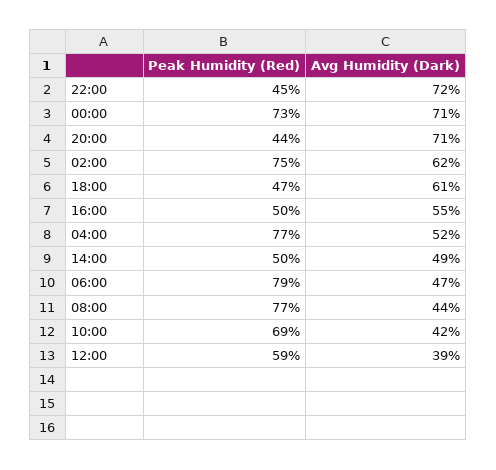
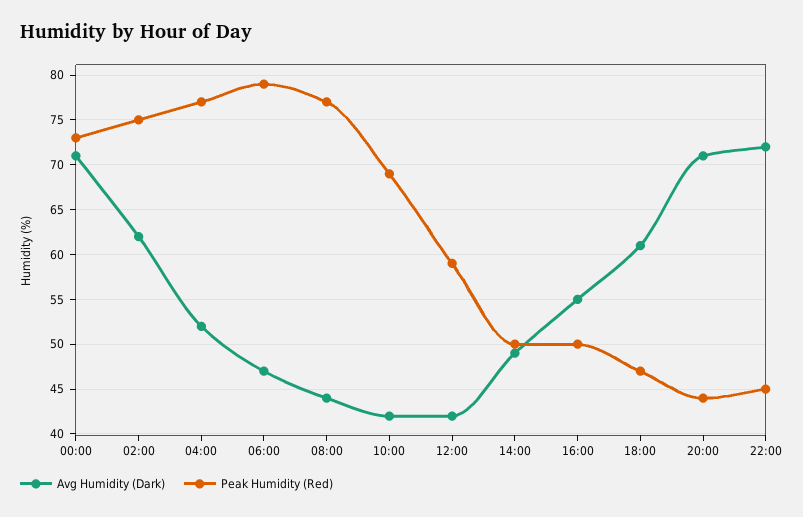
Avg Humidity (Dark), 12:00: 39 -> 42

